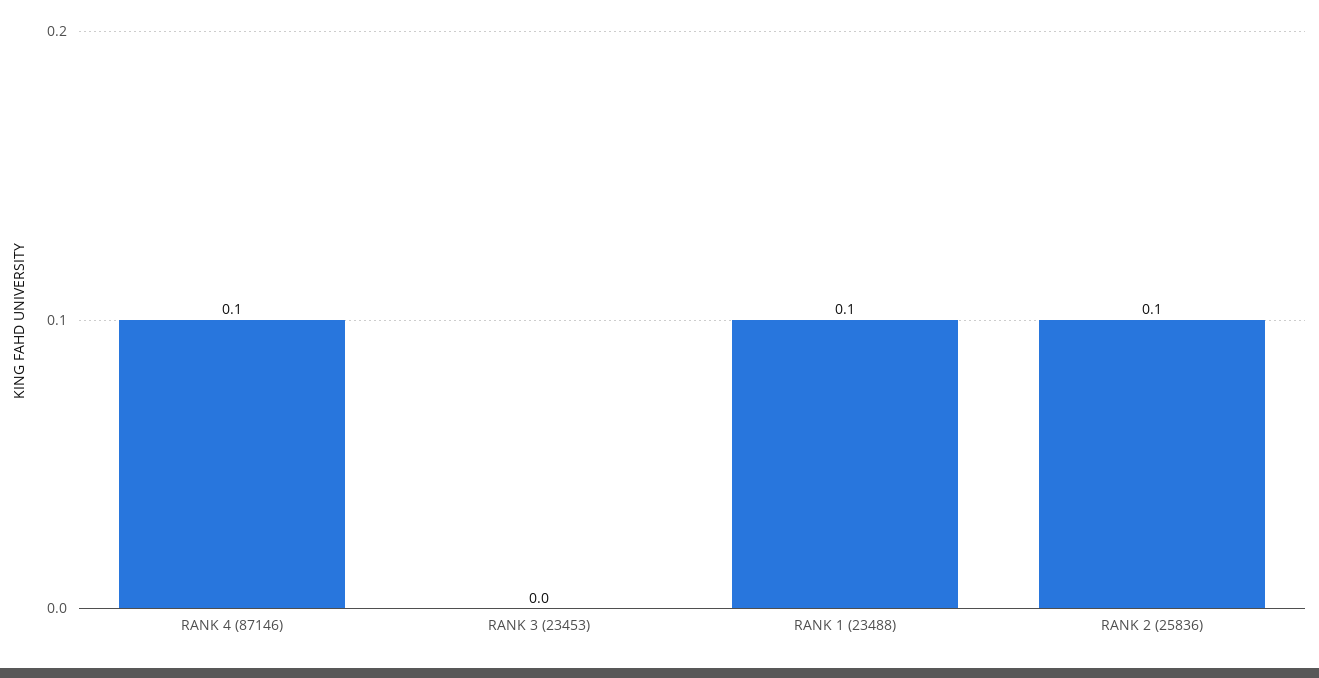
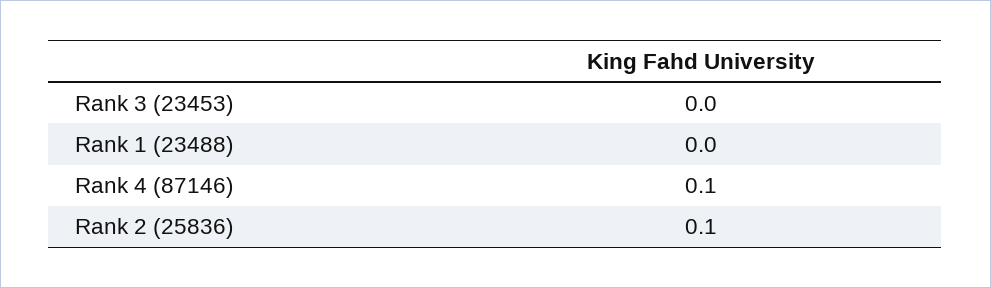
RANK 1 (23488): 0.1 -> 0

